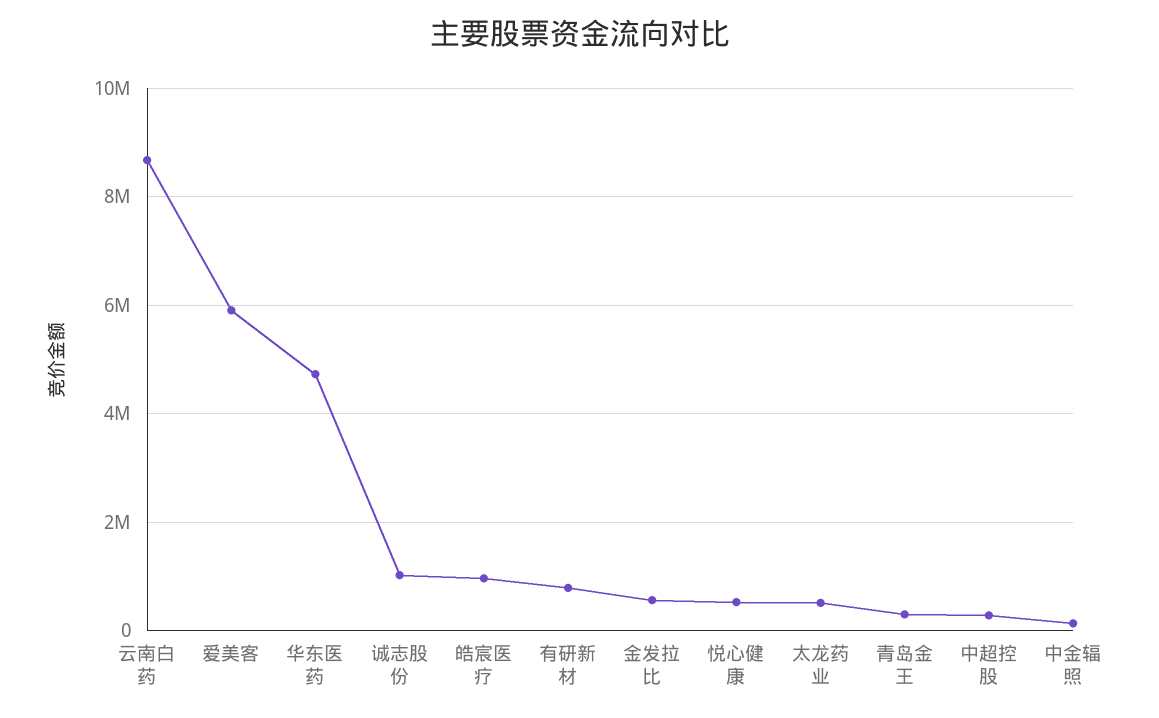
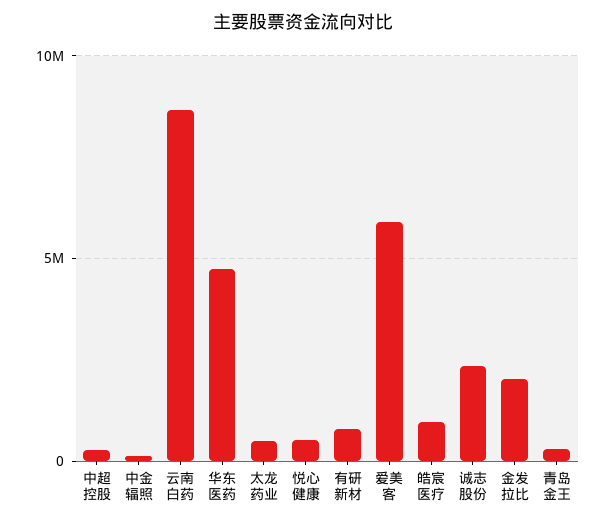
诚志股份: 1000000 -> 2500000
金发拉比: 600000 -> 2000000

